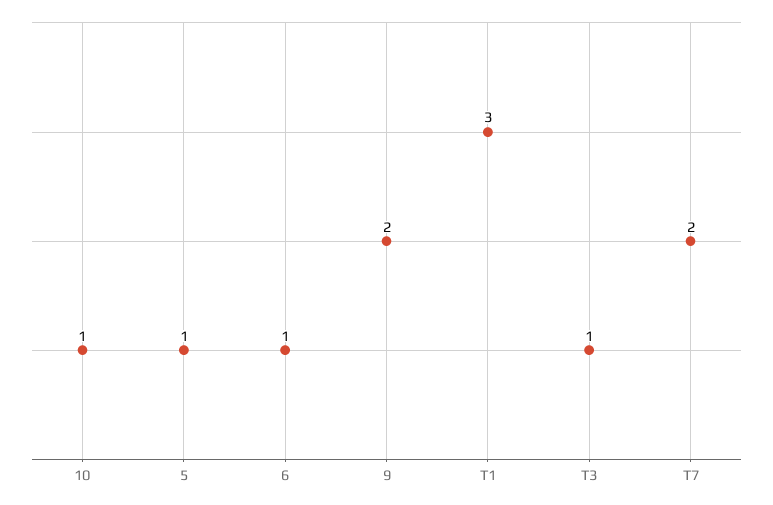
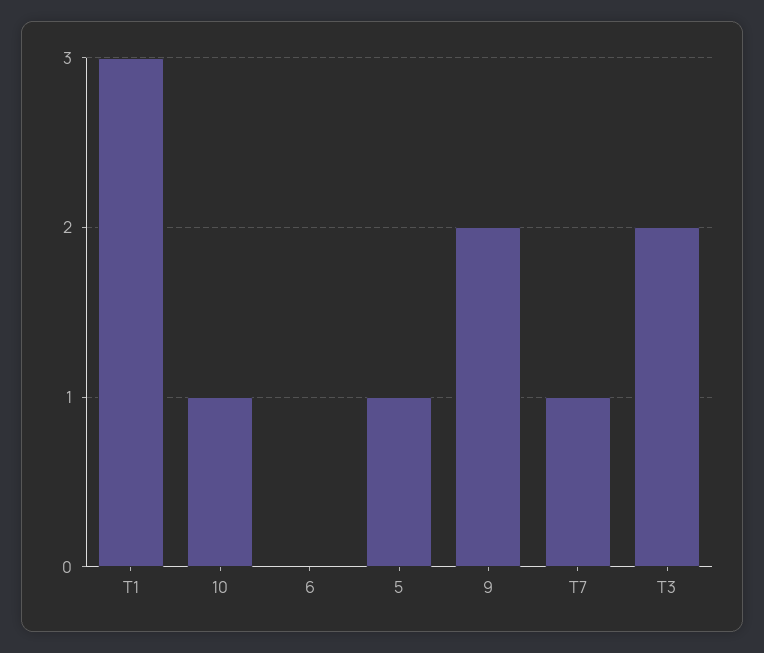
6: 1 -> 0
T3: 1 -> 2
T7: 2 -> 1

